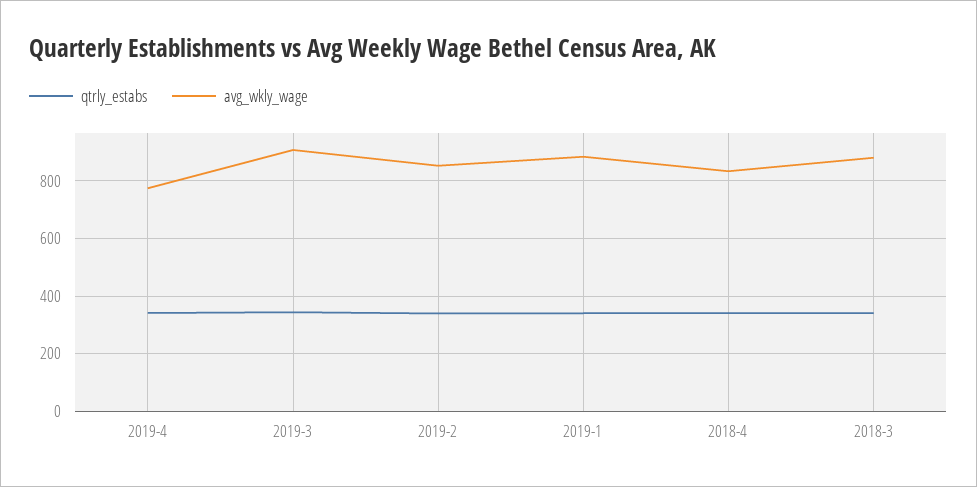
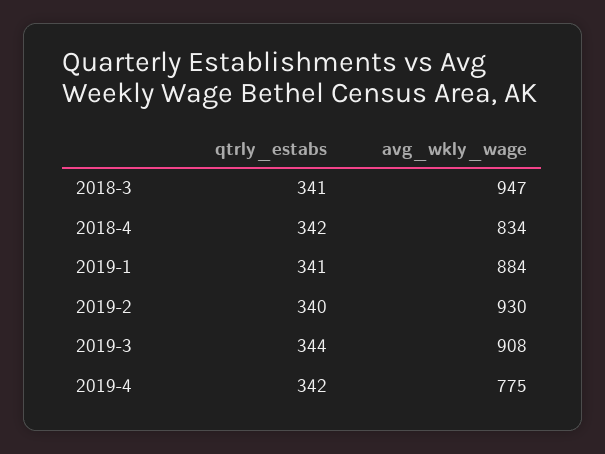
avg_wkly_wage, 2019-2: 850 -> 930
avg_wkly_wage, 2018-3: 875 -> 947

